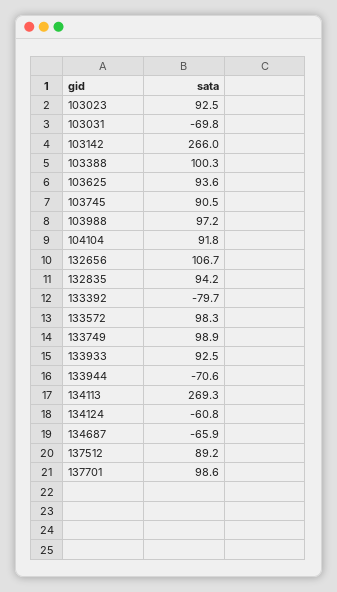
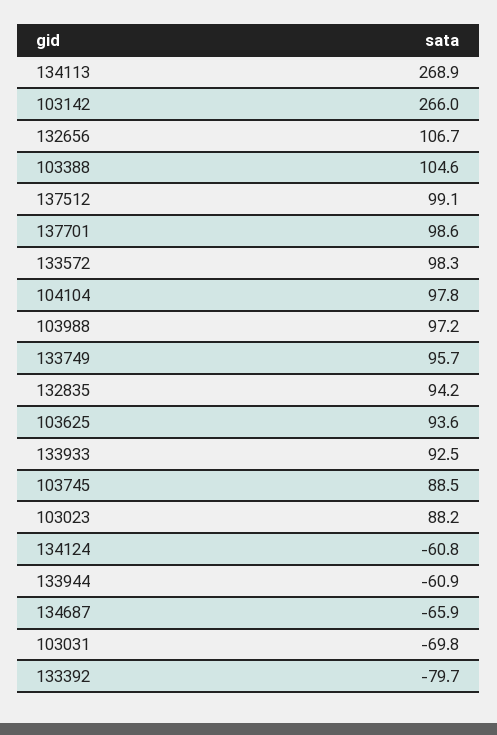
103023: 92.5 -> 88.2
103388: 100.3 -> 104.6
103745: 90.5 -> 88.5
104104: 91.8 -> 97.8
133749: 98.9 -> 95.7
133944: -70.6 -> -60.9
134113: 269.3 -> 268.9
137512: 89.2 -> 99.1

